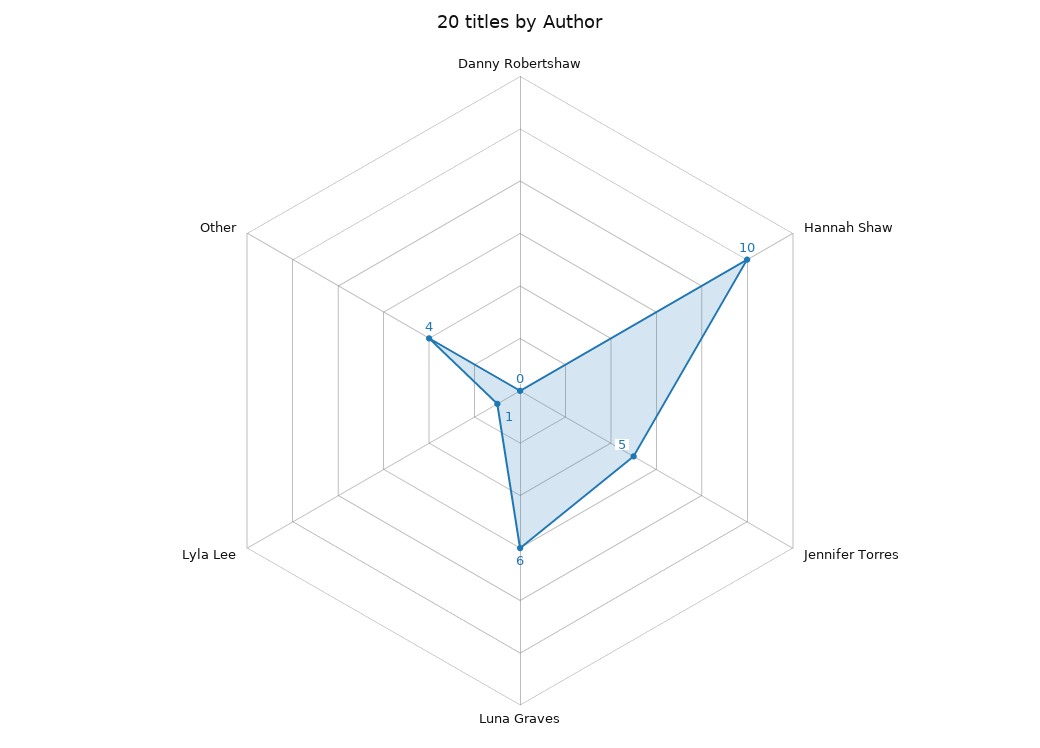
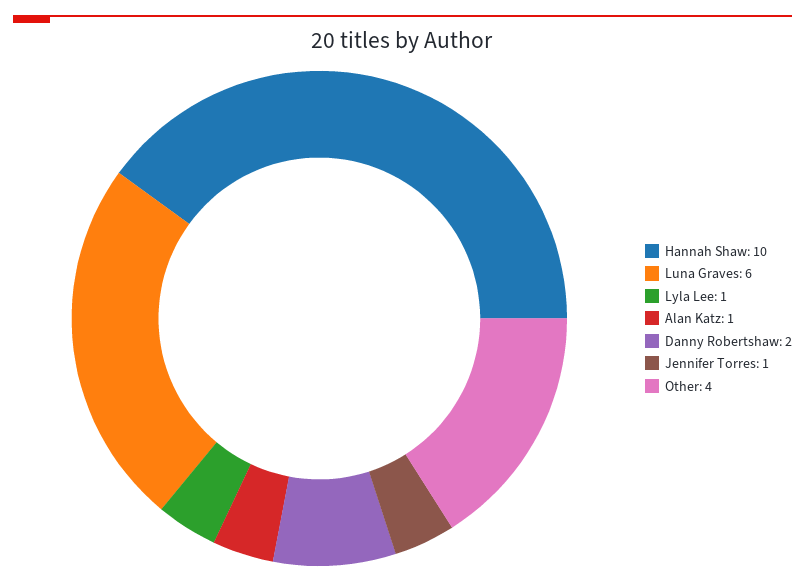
Danny Robertshaw: 0 -> 2
Jennifer Torres: 5 -> 1
Alan Katz: none -> 1

